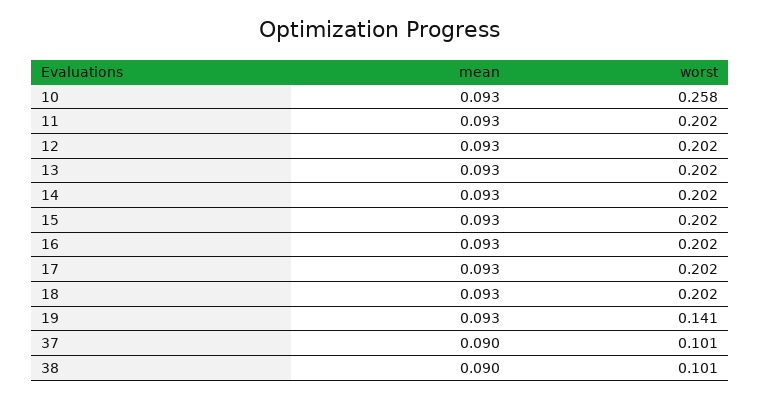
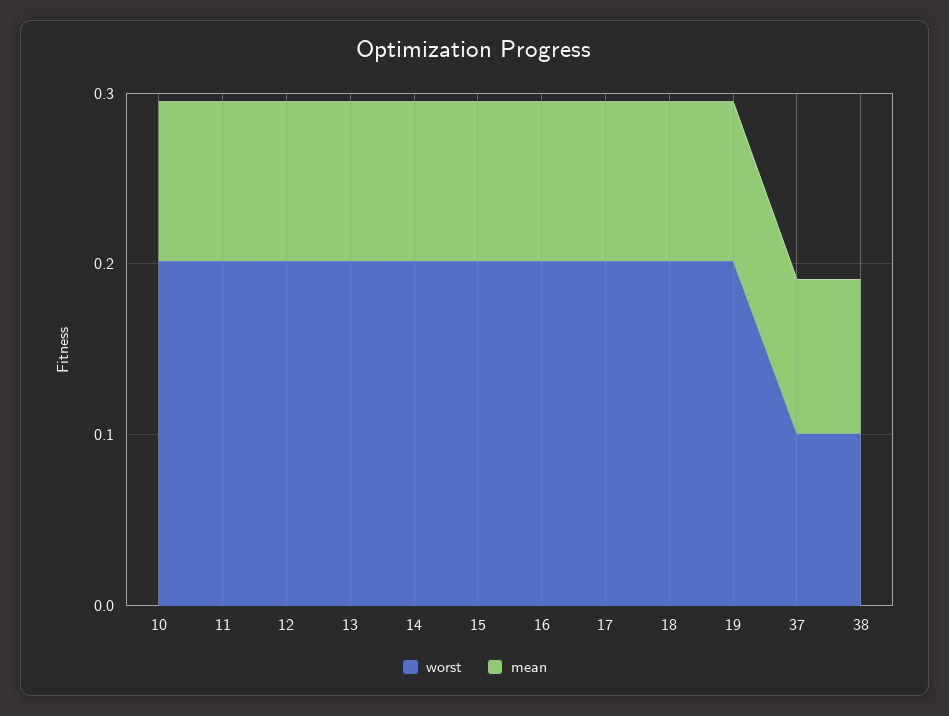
worst, 10: 0.258 -> 0.2
worst, 19: 0.141 -> 0.2

